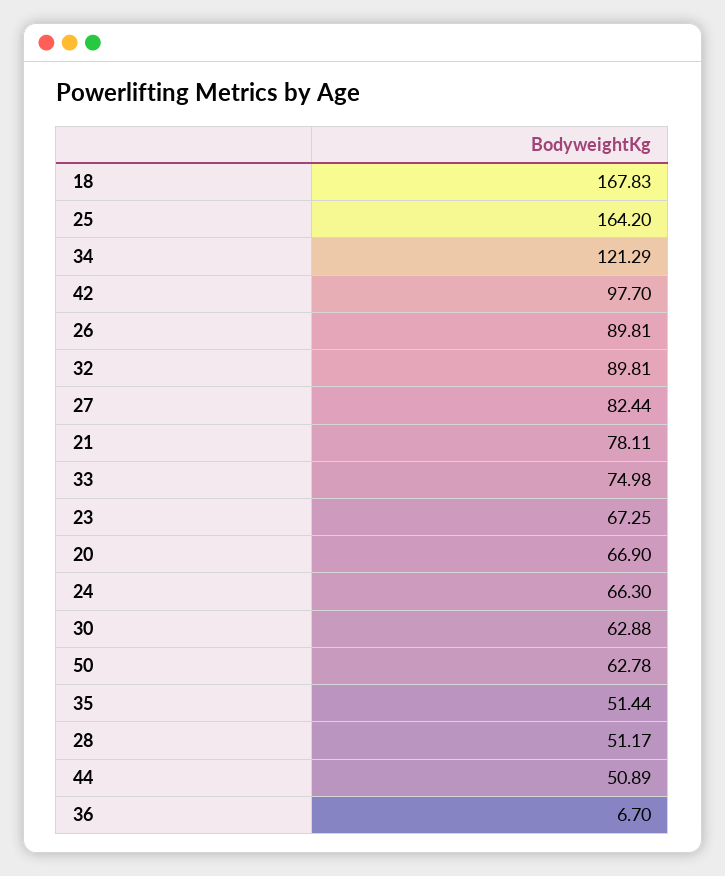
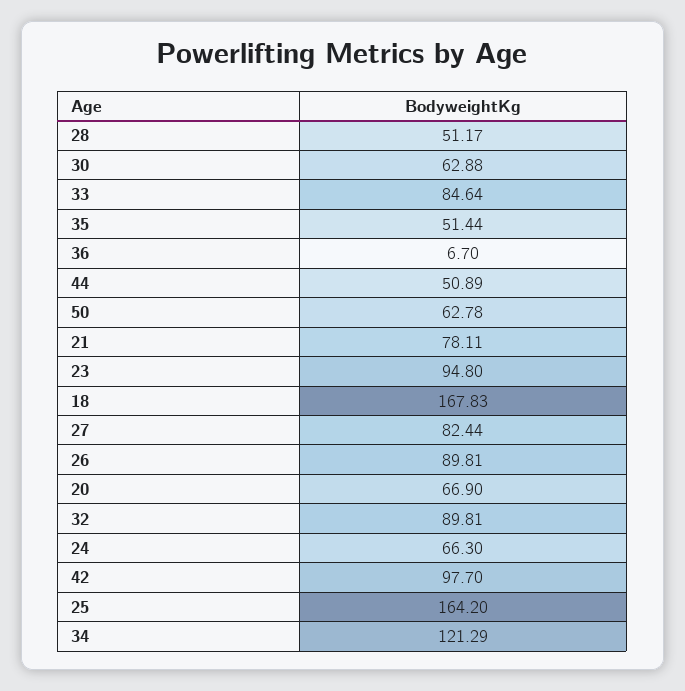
33: 74.98 -> 84.64
23: 67.25 -> 94.8

